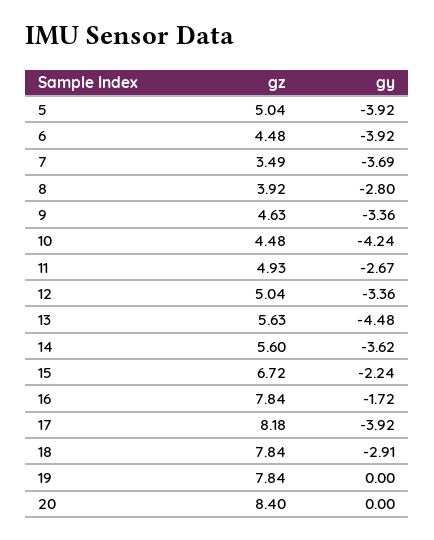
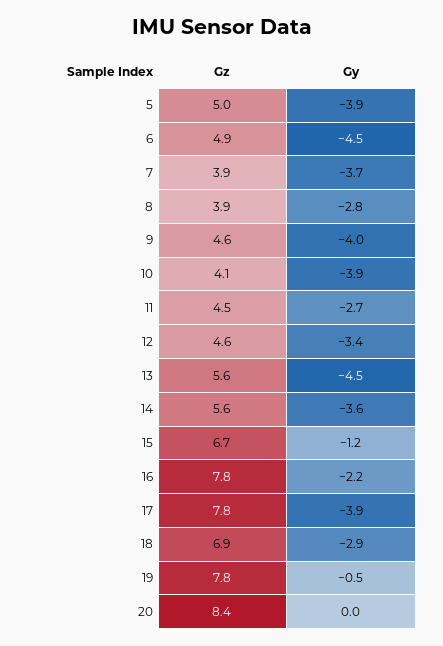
gz, 6: 4.48 -> 4.9
gy, 6: -3.92 -> -4.5
gz, 7: 3.49 -> 3.9
gy, 9: -3.36 -> -4
gz, 10: 4.48 -> 4.1
gy, 10: -4.24 -> -3.9
gz, 11: 4.93 -> 4.5
gz, 12: 5.04 -> 4.6
gy, 15: -2.24 -> -1.2
gy, 16: -1.72 -> -2.2
gz, 17: 8.18 -> 7.8
gz, 18: 7.84 -> 6.9
gy, 19: 0 -> -0.5

